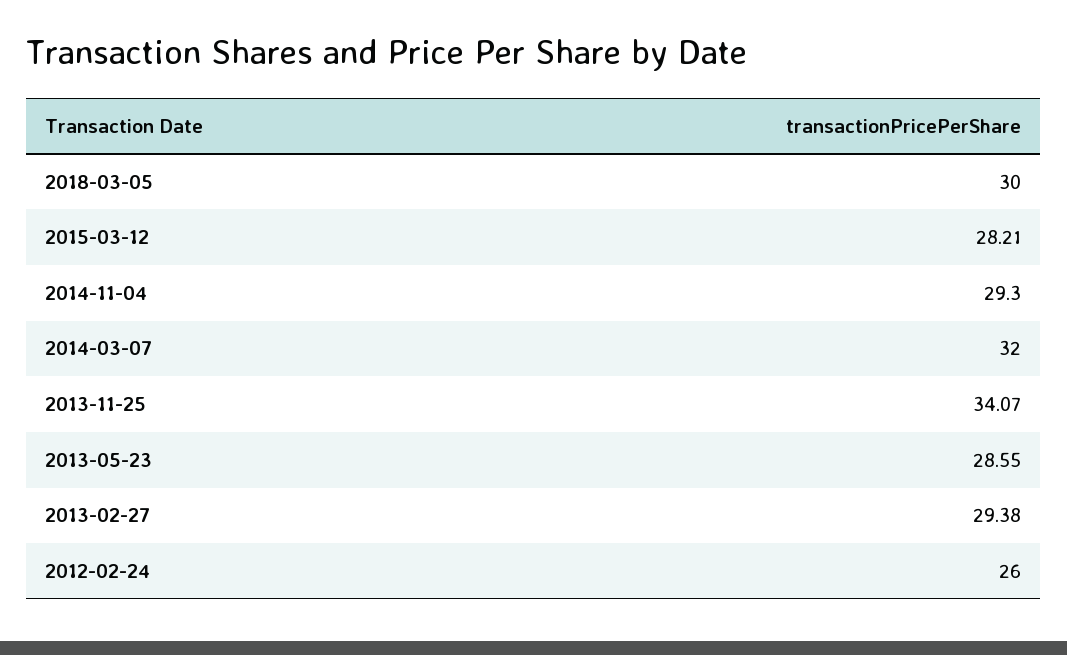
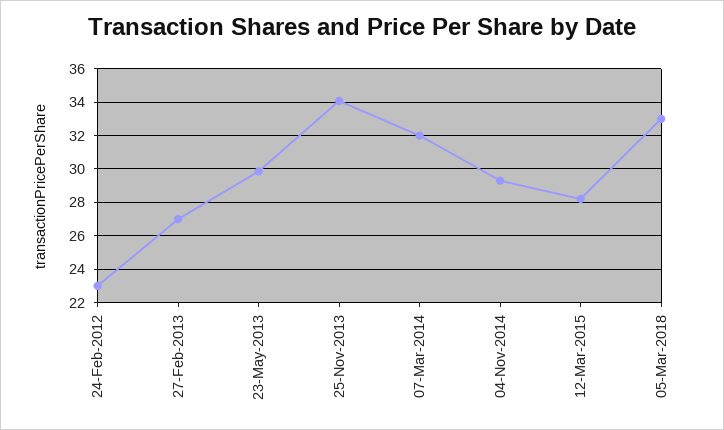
2018-03-05: 30 -> 33
2013-05-23: 28.55 -> 30
2013-02-27: 29.38 -> 27
2012-02-24: 26 -> 23

